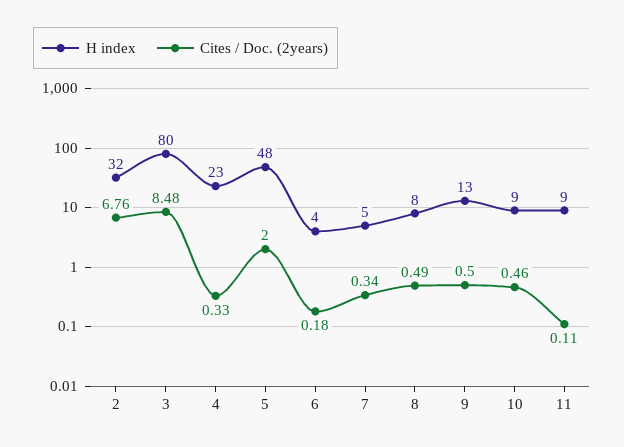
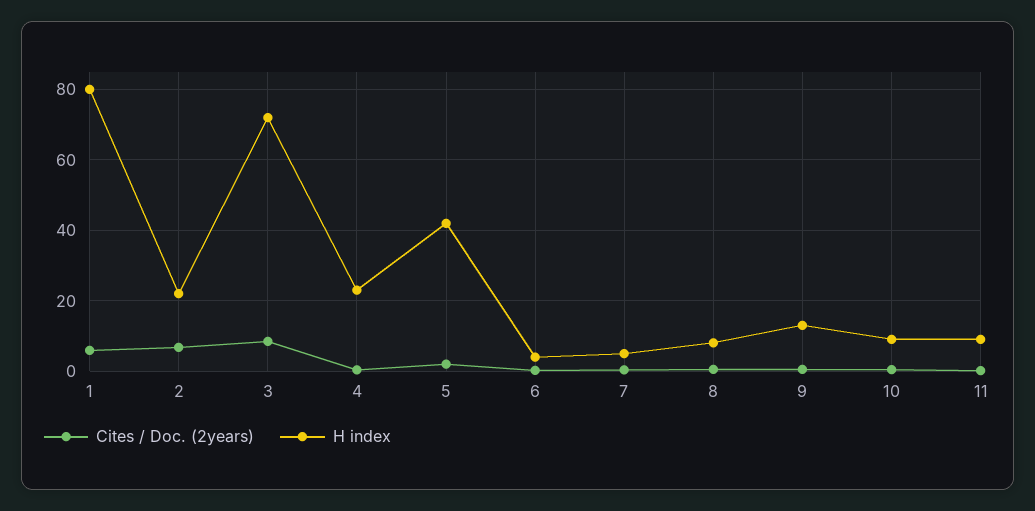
H index, 2: 32 -> 22
H index, 3: 80 -> 72
H index, 5: 48 -> 42
Cites / Doc. (2years), 1: none -> 6
H index, 1: none -> 80

